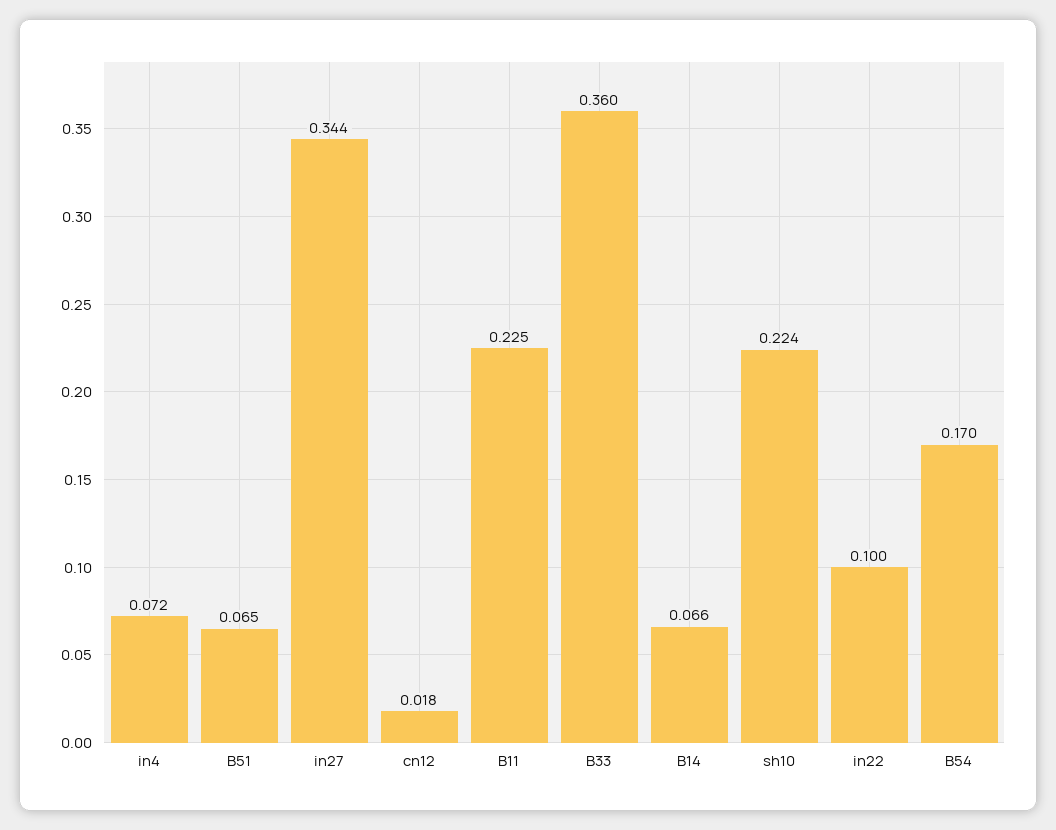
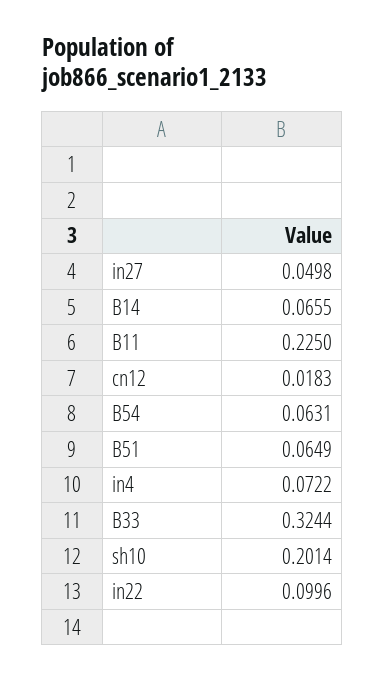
in27: 0.344 -> 0.0498
B33: 0.36 -> 0.3244
sh10: 0.224 -> 0.2014
B54: 0.17 -> 0.0631

